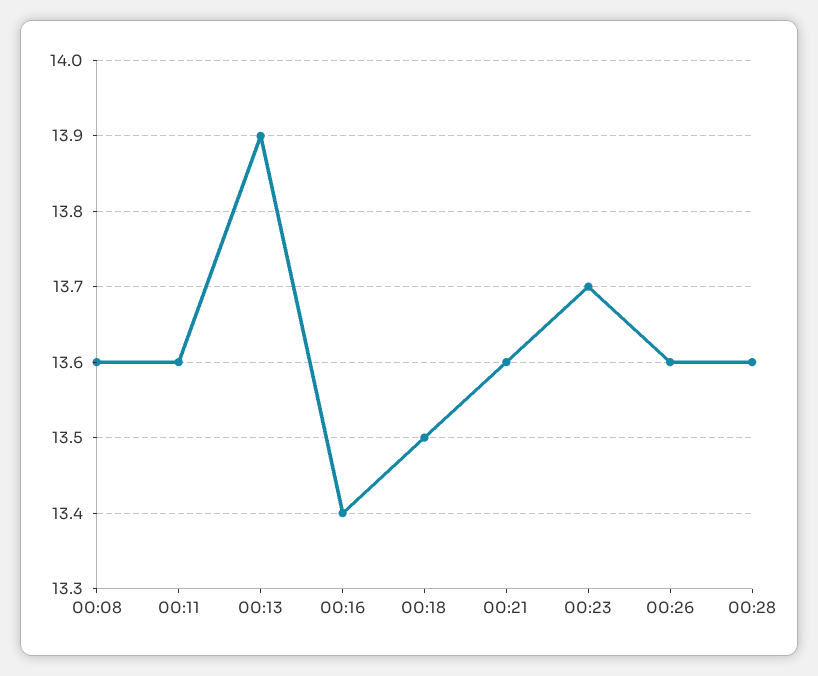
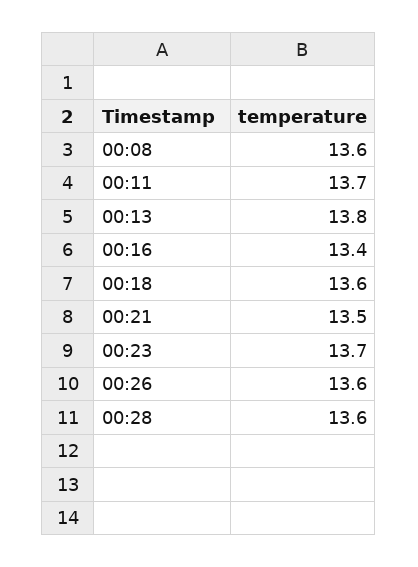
00:11: 13.6 -> 13.7
00:13: 13.9 -> 13.8
00:18: 13.5 -> 13.6
00:21: 13.6 -> 13.5

